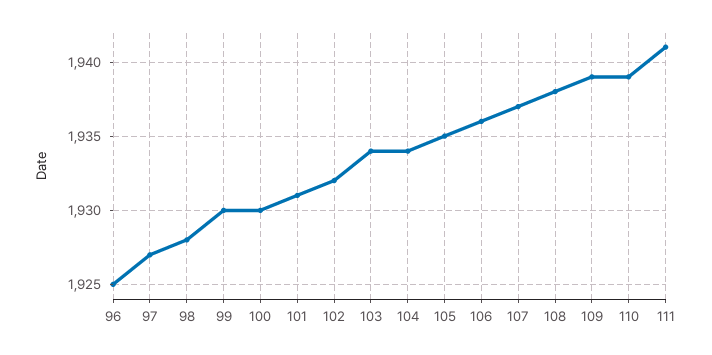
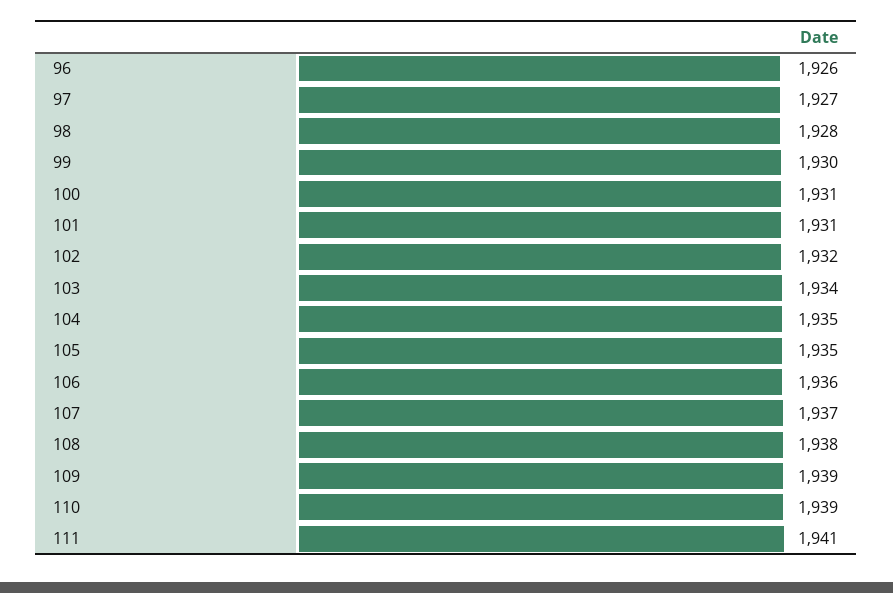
96: 1925 -> 1926
100: 1930 -> 1931
104: 1934 -> 1935

